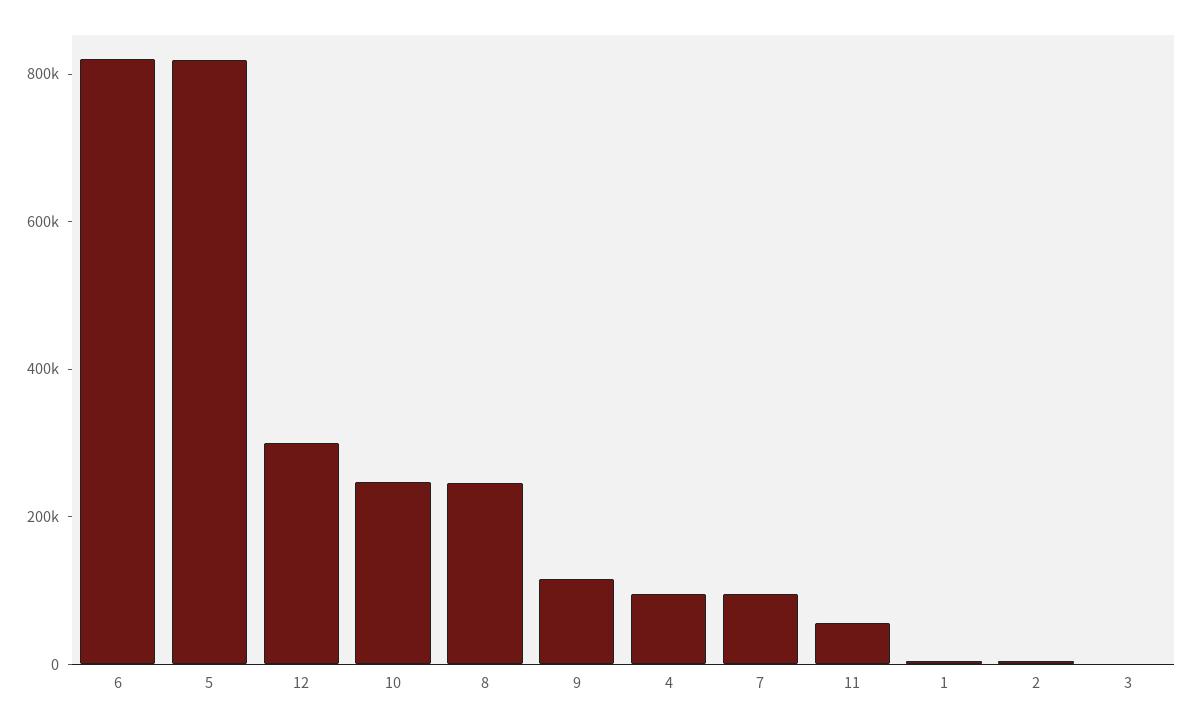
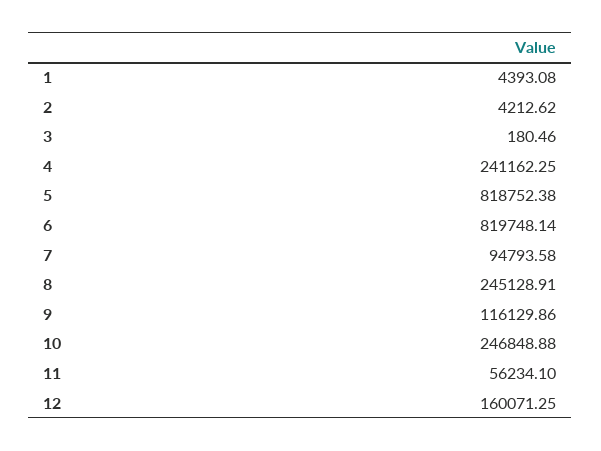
12: 300000 -> 160071.25
4: 100000 -> 241162.25

